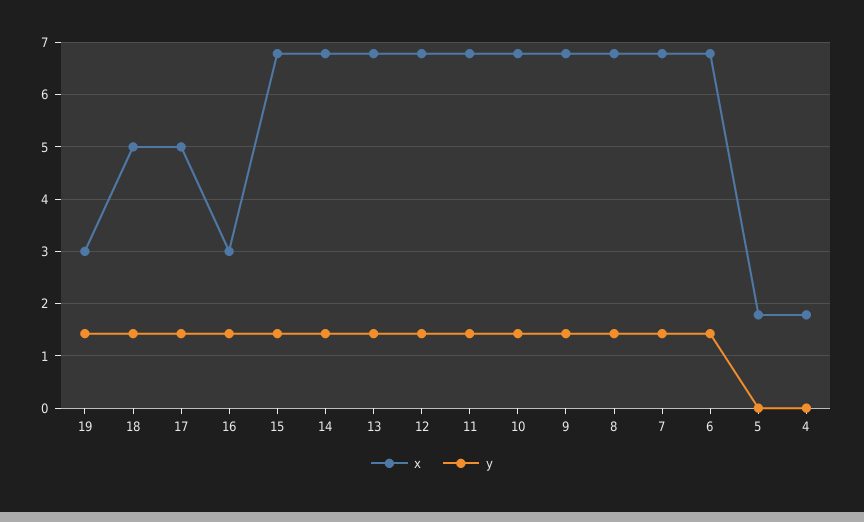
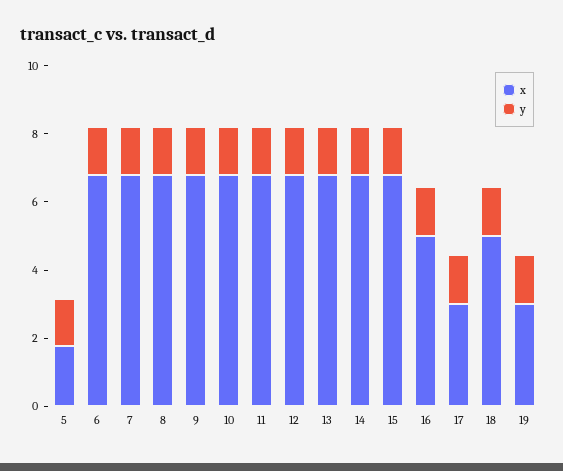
x, 17: 5 -> 3
x, 16: 3 -> 5
y, 5: 0 -> 1.5
x, 4: 1.8 -> none
y, 4: 0 -> none

